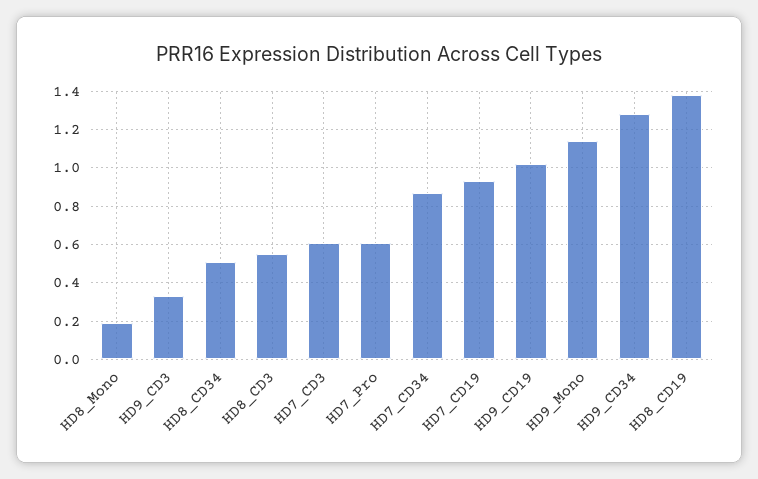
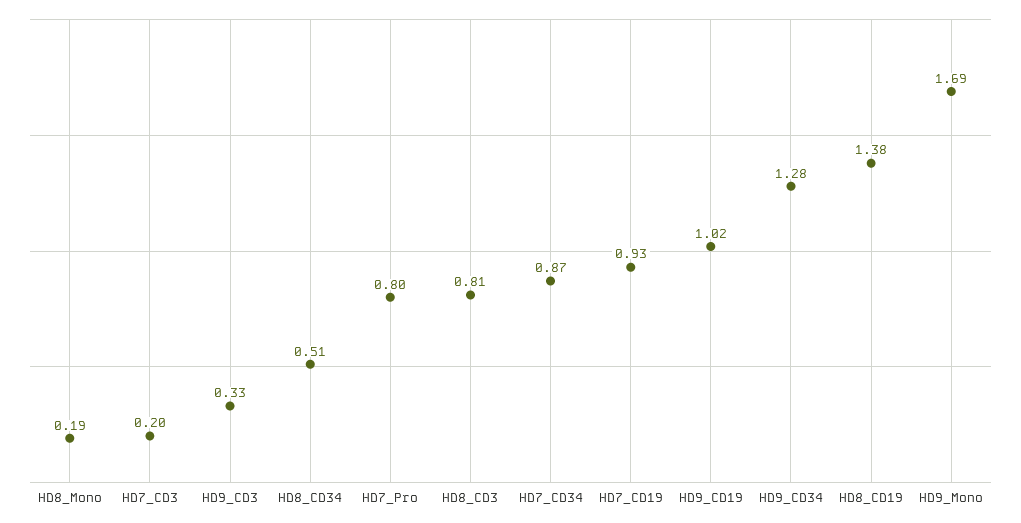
HD8_CD3: 0.55 -> 0.81
HD7_CD3: 0.6 -> 0.2
HD7_Pro: 0.6 -> 0.8
HD9_Mono: 1.15 -> 1.69

